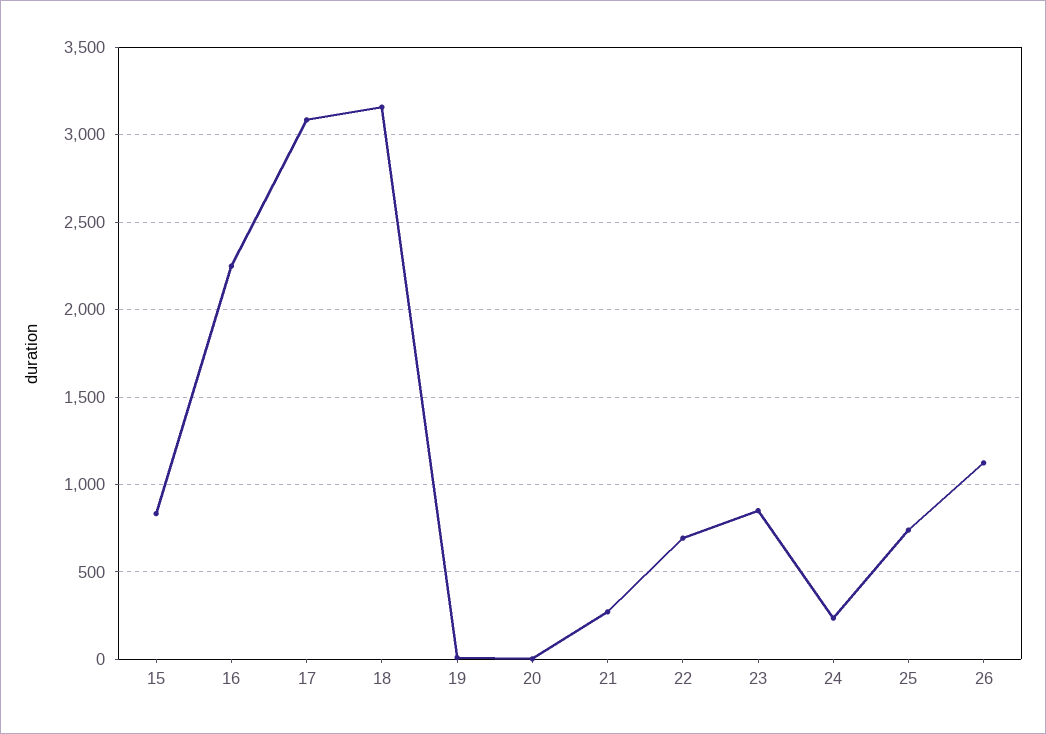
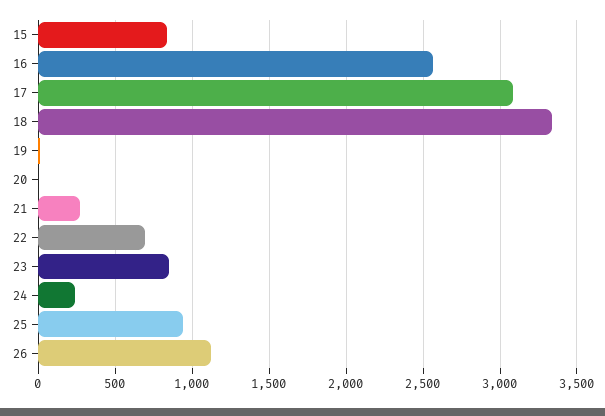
16: 2250 -> 2550
18: 3150 -> 3350
25: 750 -> 950

